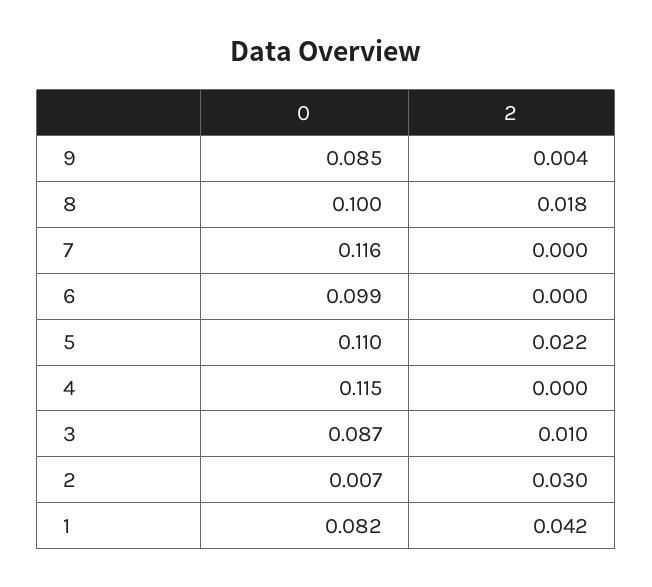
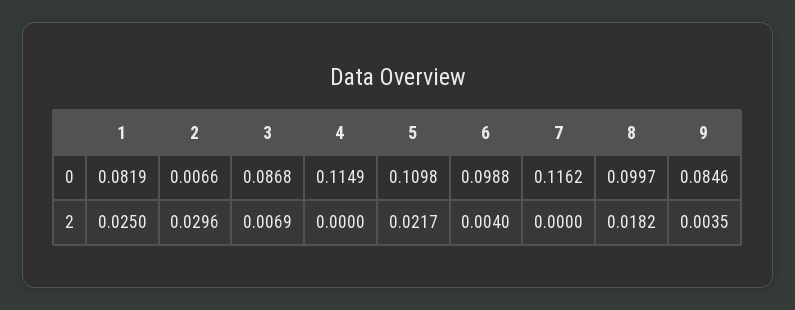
2, 6: 0 -> 0.004
2, 3: 0.01 -> 0.0069
2, 1: 0.042 -> 0.025

